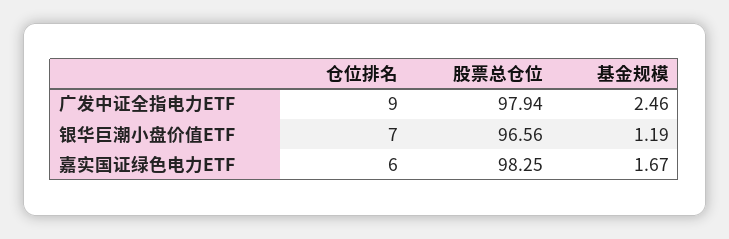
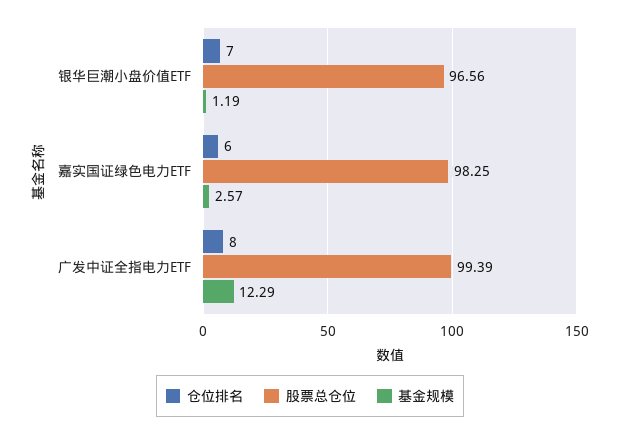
仓位排名, 广发中证全指电力ETF: 9 -> 8
股票总仓位, 广发中证全指电力ETF: 97.94 -> 99.39
基金规模, 广发中证全指电力ETF: 2.46 -> 12.29
基金规模, 嘉实国证绿色电力ETF: 1.67 -> 2.57

